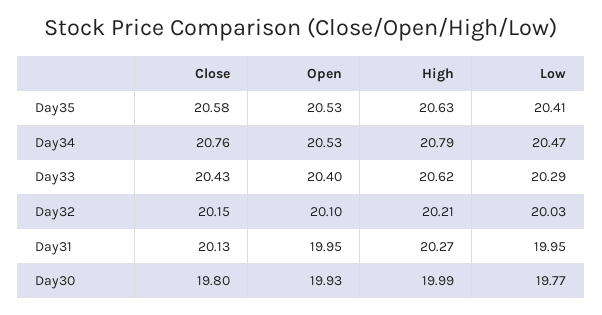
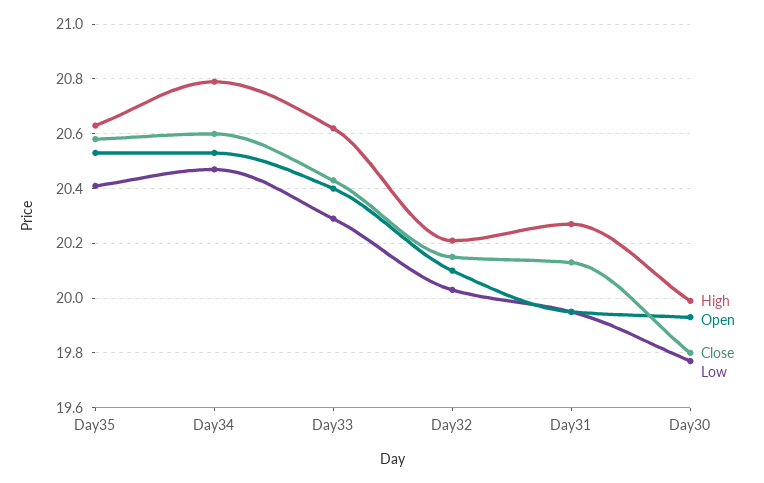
Close, Day34: 20.76 -> 20.6

